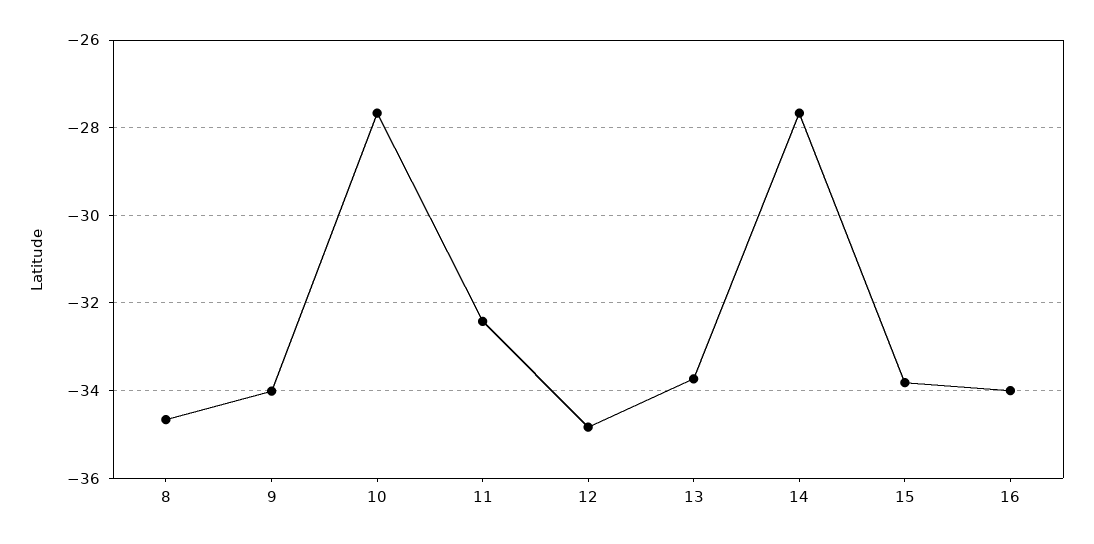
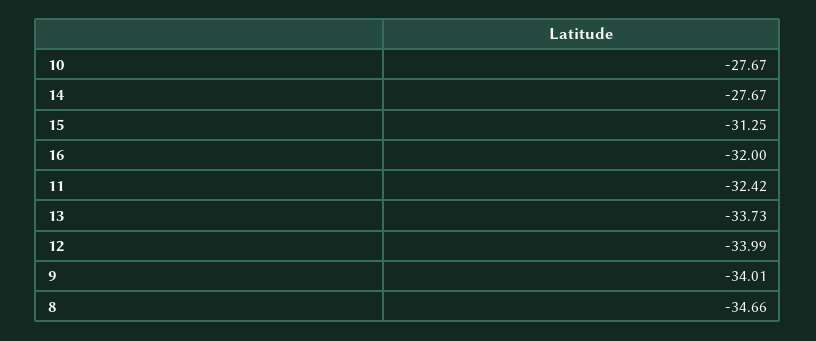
12: -34.8 -> -33.99
15: -33.8 -> -31.25
16: -34 -> -32

